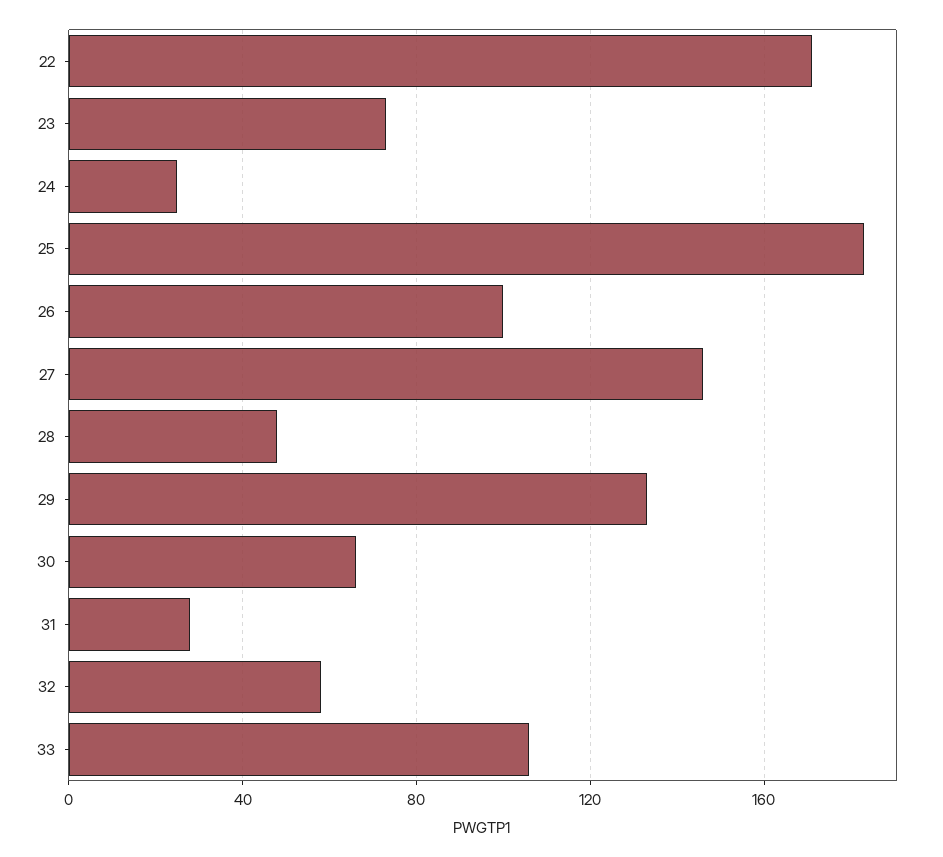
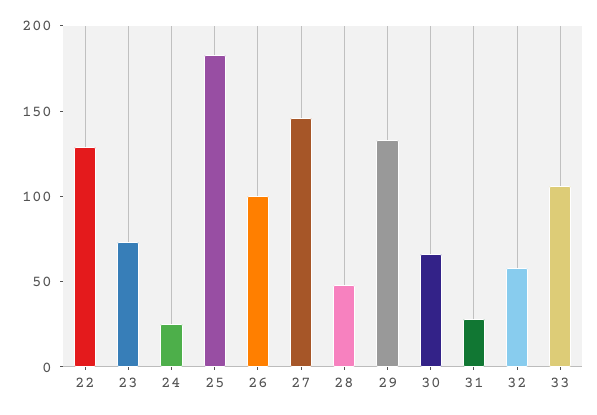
22: 170 -> 130

